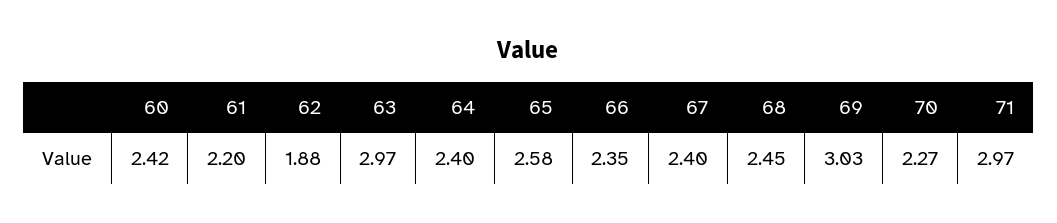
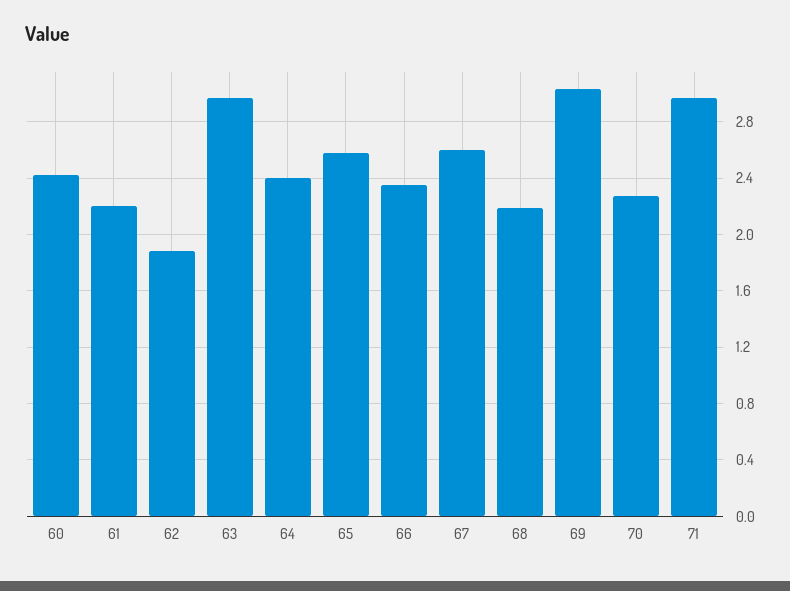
67: 2.4 -> 2.6
68: 2.45 -> 2.2

